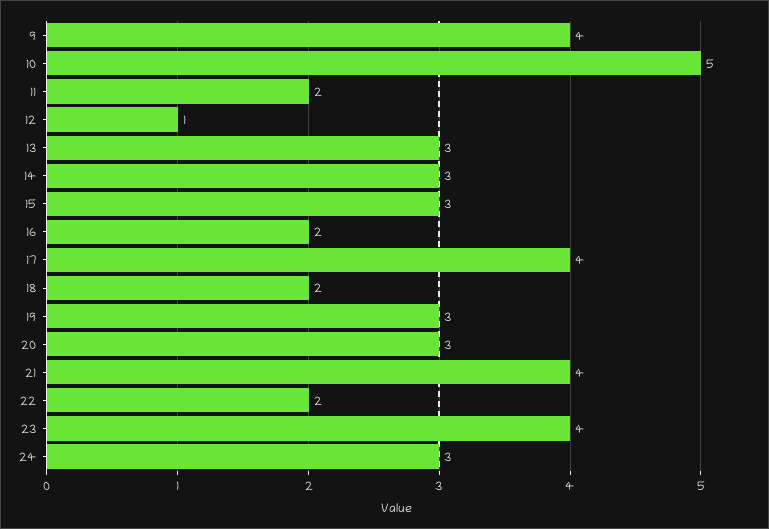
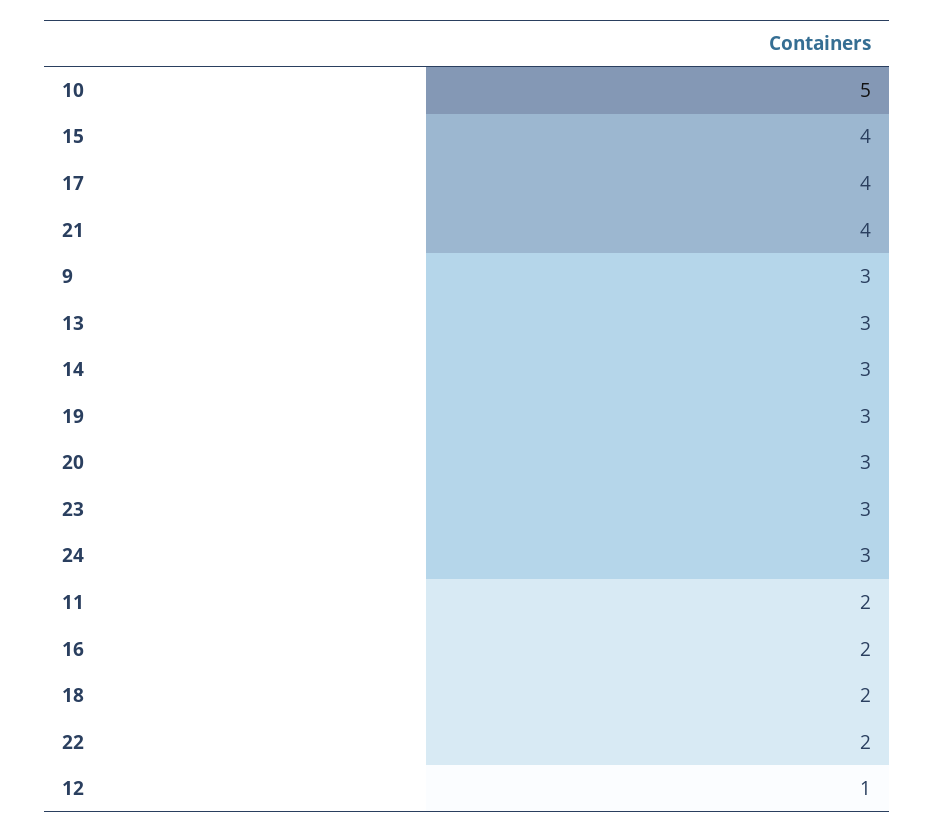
9: 4 -> 3
15: 3 -> 4
23: 4 -> 3

